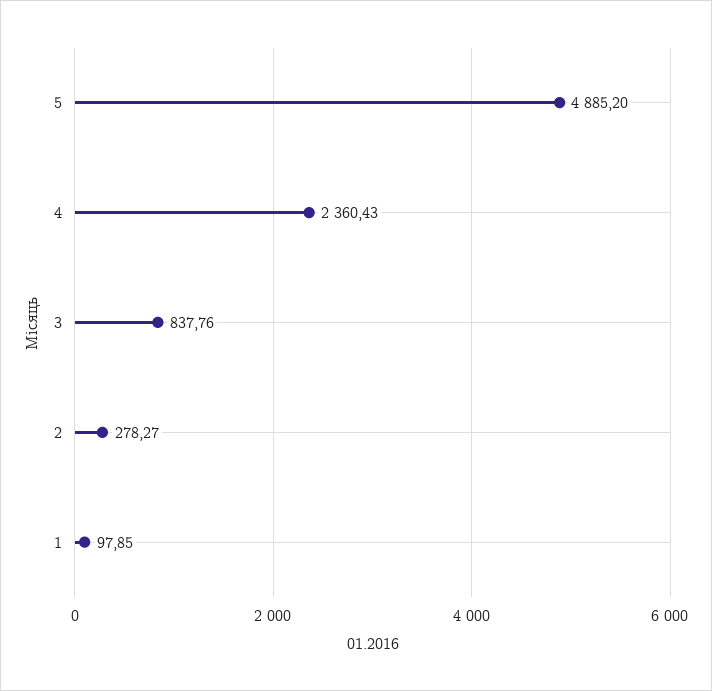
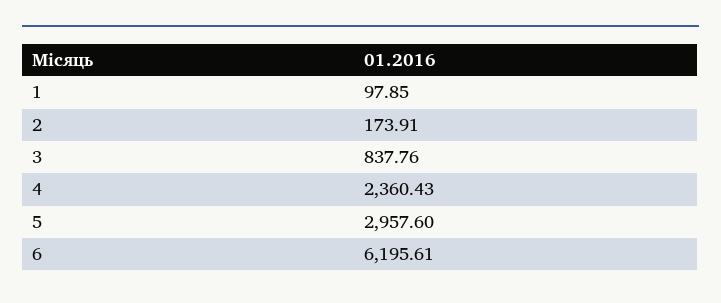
5: 4885.2 -> 2957.6
2: 278.27 -> 173.91
6: none -> 6195.61

